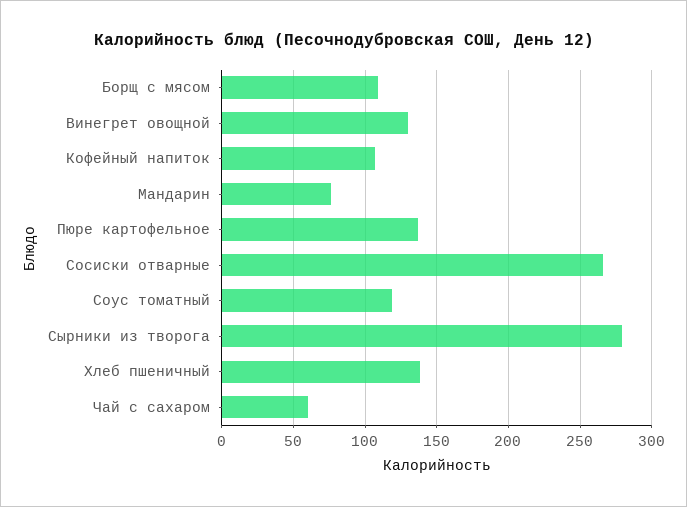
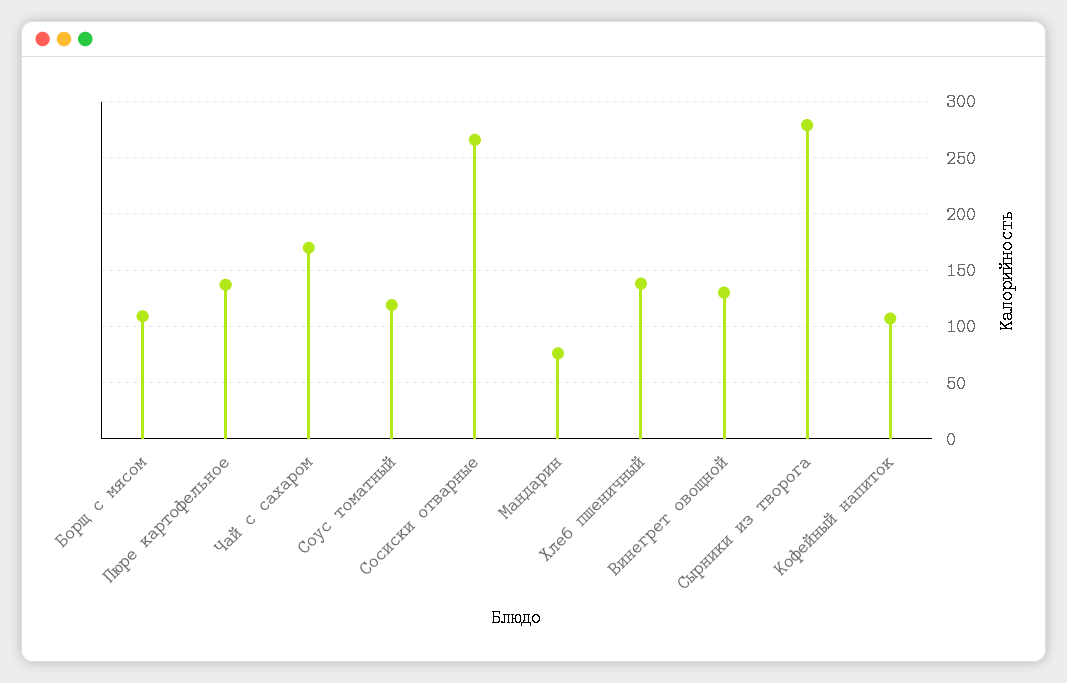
Чай с сахаром: 60 -> 170

